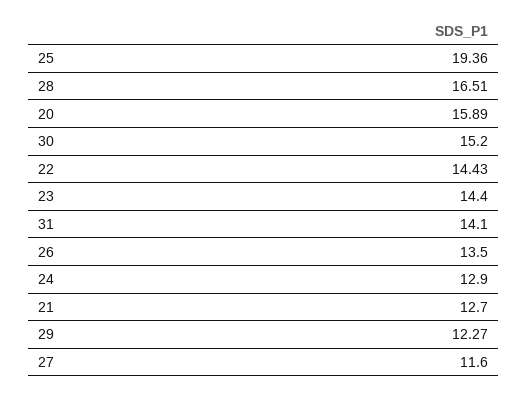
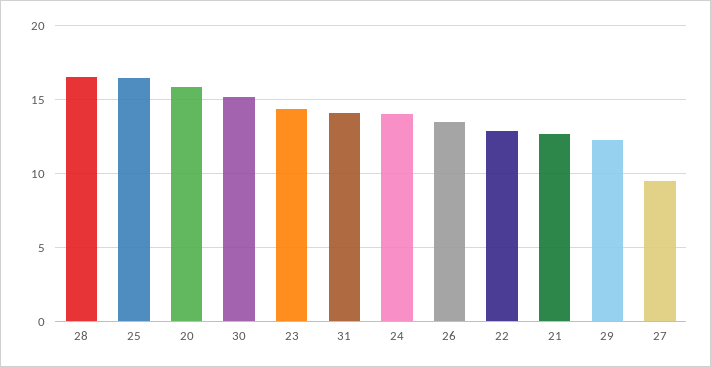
25: 19.36 -> 16.5
22: 14.43 -> 13
24: 12.9 -> 14
27: 11.6 -> 9.5

